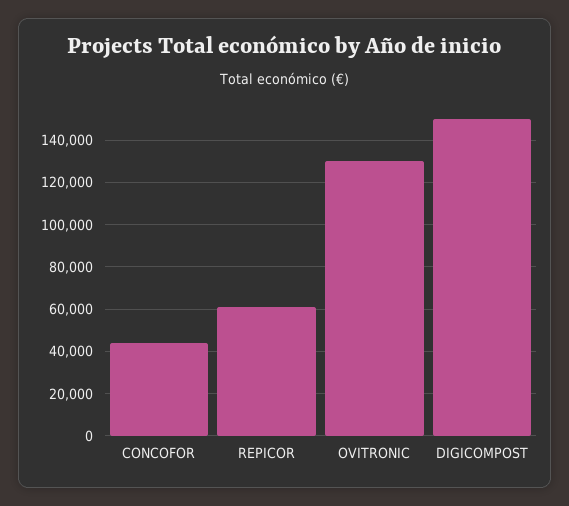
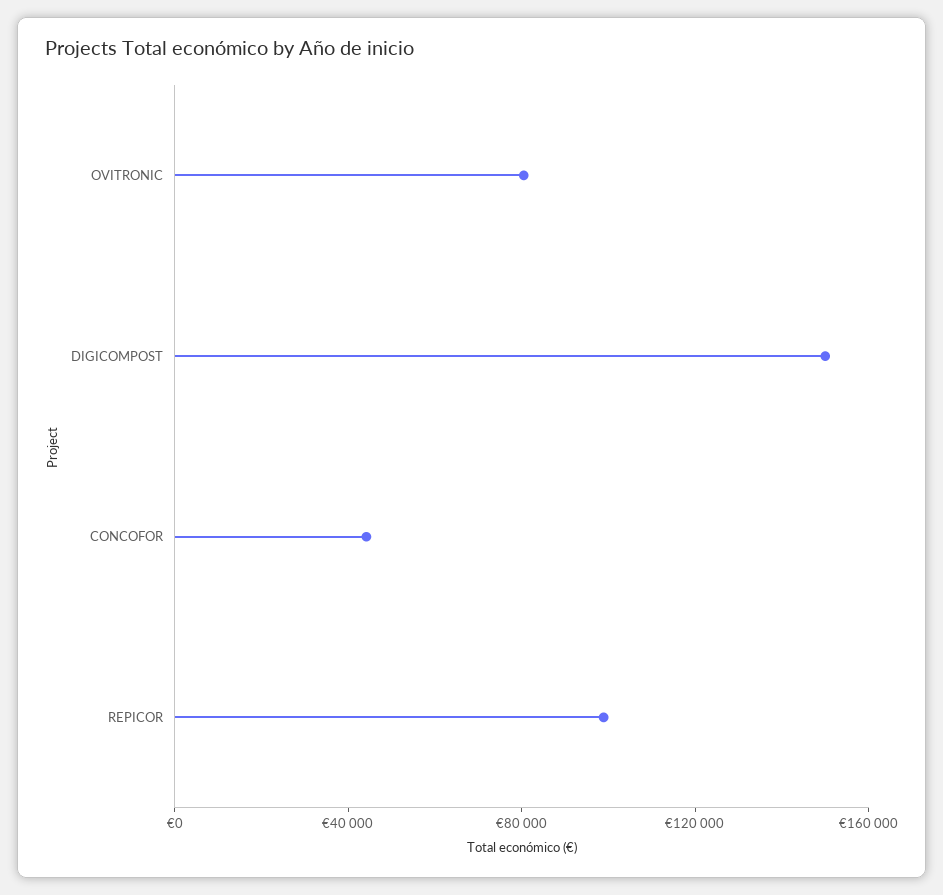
REPICOR: 60000 -> 100000
OVITRONIC: 130000 -> 80000

